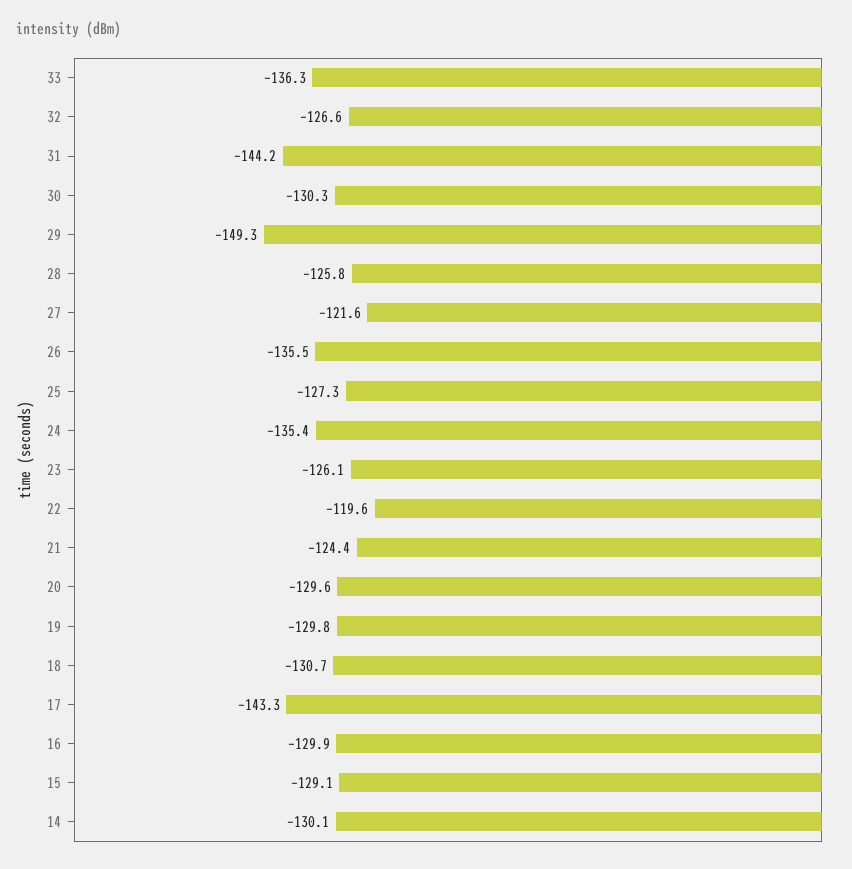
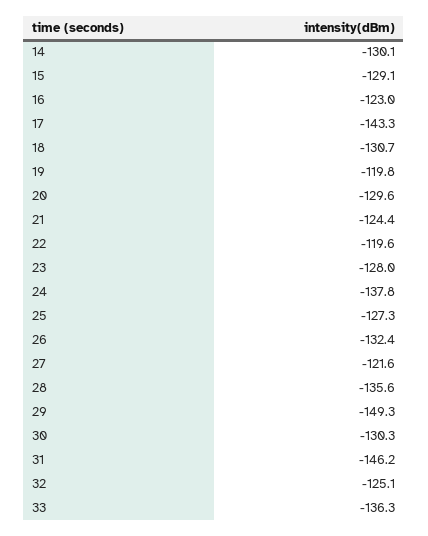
32: -126.6 -> -125.1
31: -144.2 -> -146.2
28: -125.8 -> -135.6
26: -135.5 -> -132.4
24: -135.4 -> -137.8
23: -126.1 -> -128
19: -129.8 -> -119.8
16: -129.9 -> -123

